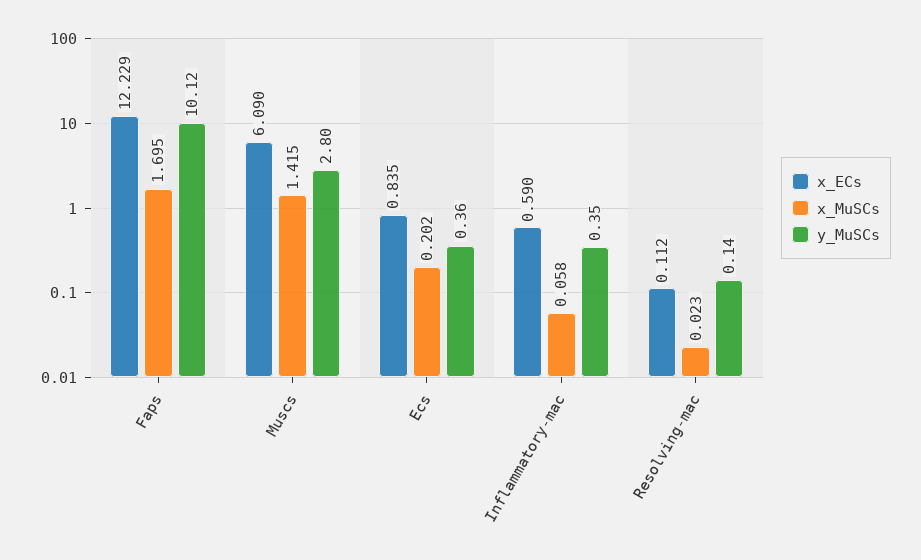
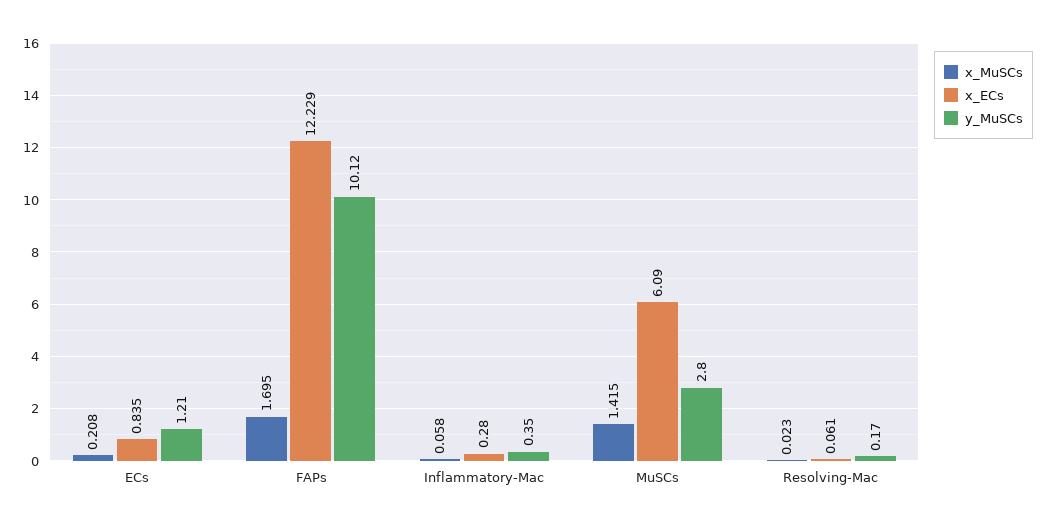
x_MuSCs, Ecs: 0.202 -> 0.208
y_MuSCs, Ecs: 0.36 -> 1.21
x_ECs, Inflammatory-mac: 0.59 -> 0.28
x_ECs, Resolving-mac: 0.112 -> 0.061
y_MuSCs, Resolving-mac: 0.14 -> 0.17

